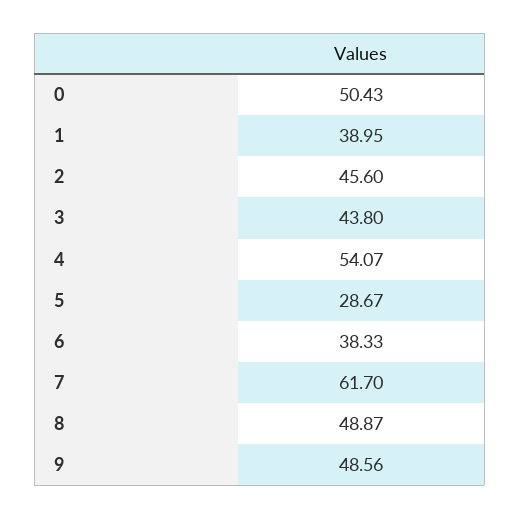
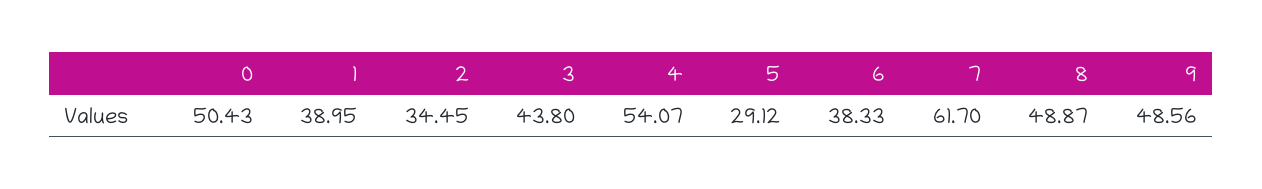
2: 45.6 -> 34.45
5: 28.67 -> 29.12

